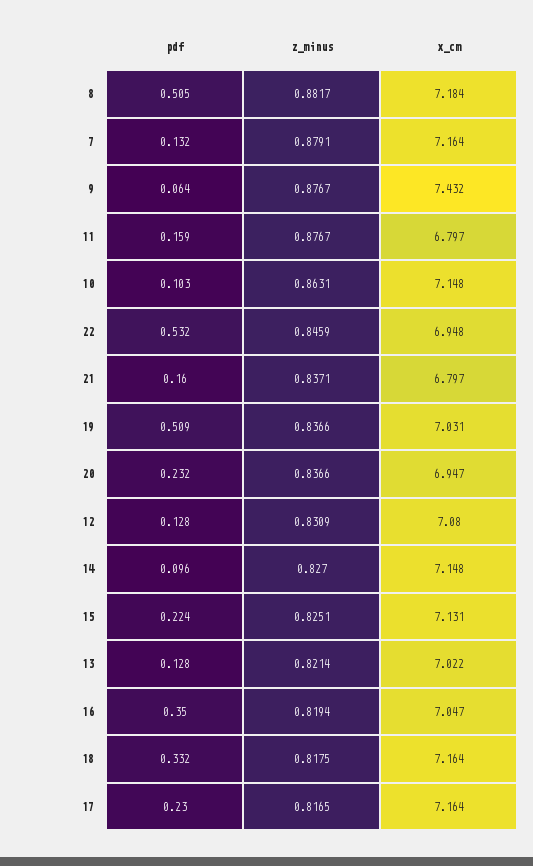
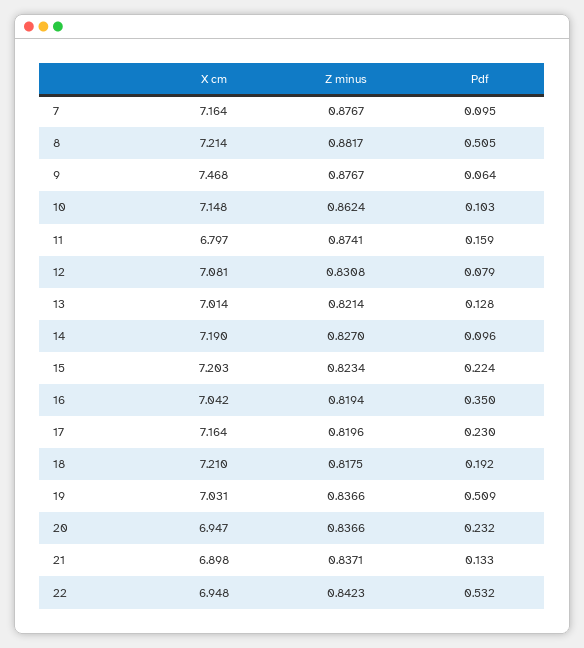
x_cm, 8: 7.184 -> 7.214
pdf, 7: 0.132 -> 0.095
z_minus, 7: 0.8791 -> 0.8767
x_cm, 9: 7.432 -> 7.468
z_minus, 11: 0.8767 -> 0.8741
z_minus, 10: 0.8631 -> 0.8624
z_minus, 22: 0.8459 -> 0.8423
pdf, 21: 0.16 -> 0.133
x_cm, 21: 6.797 -> 6.898
pdf, 12: 0.128 -> 0.079
z_minus, 12: 0.8309 -> 0.8308
x_cm, 12: 7.08 -> 7.081
x_cm, 14: 7.148 -> 7.19
z_minus, 15: 0.8251 -> 0.8234
x_cm, 15: 7.131 -> 7.203
x_cm, 13: 7.022 -> 7.014
x_cm, 16: 7.047 -> 7.042
pdf, 18: 0.332 -> 0.192
x_cm, 18: 7.164 -> 7.21
z_minus, 17: 0.8165 -> 0.8196

